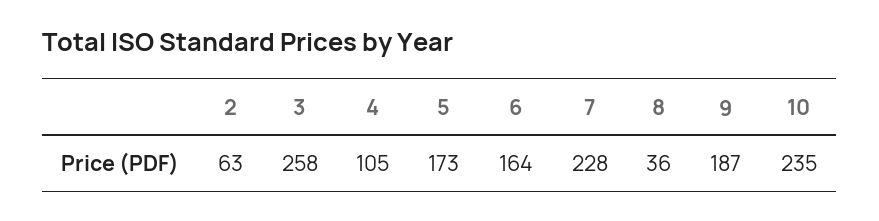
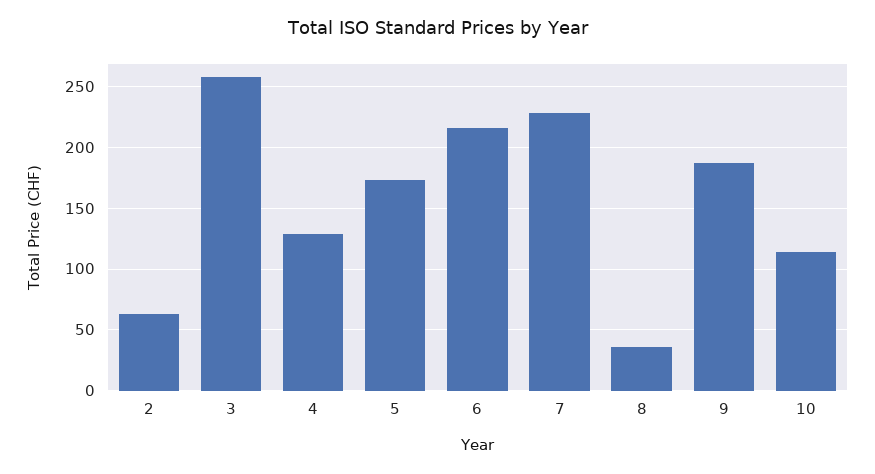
4: 105 -> 130
6: 164 -> 215
10: 235 -> 115

